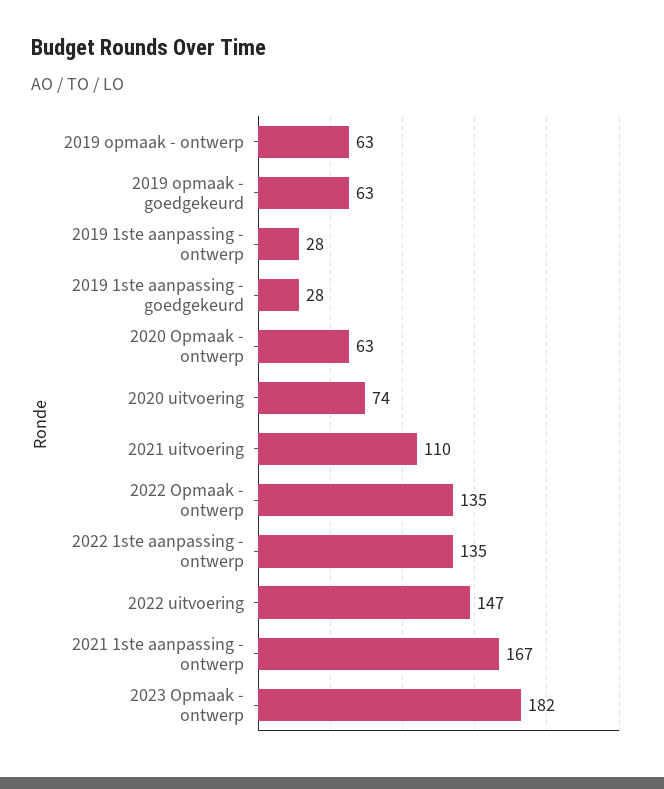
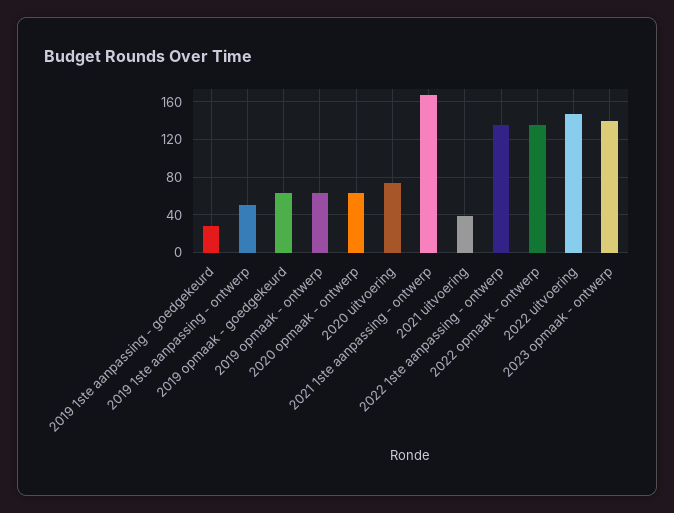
2019 1ste aanpassing - ontwerp: 28 -> 50
2021 uitvoering: 110 -> 40
2023 Opmaak - ontwerp: 182 -> 140

